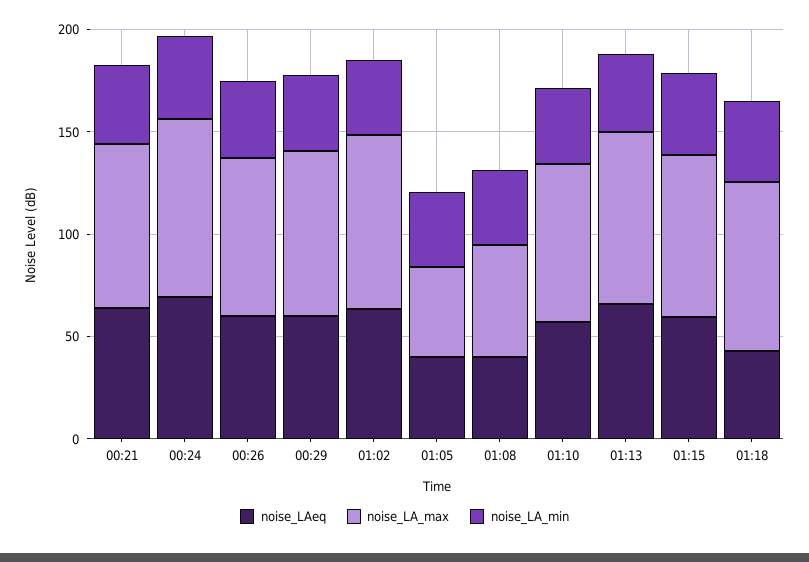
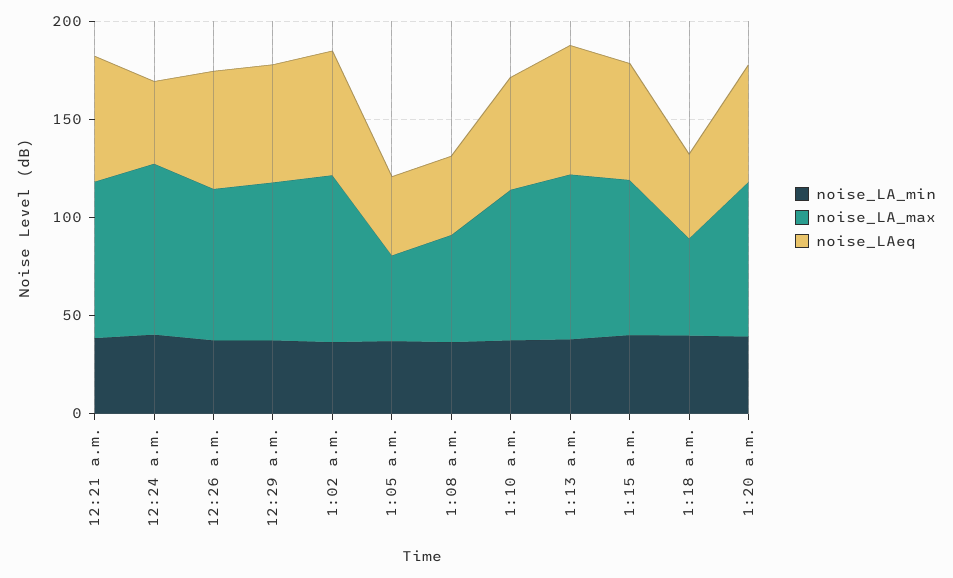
noise_LAeq, 00:24: 70 -> 40
noise_LA_max, 01:18: 80 -> 50
noise_LA_min, 1:20 a.m.: none -> 40
noise_LA_max, 1:20 a.m.: none -> 80
noise_LAeq, 1:20 a.m.: none -> 60

